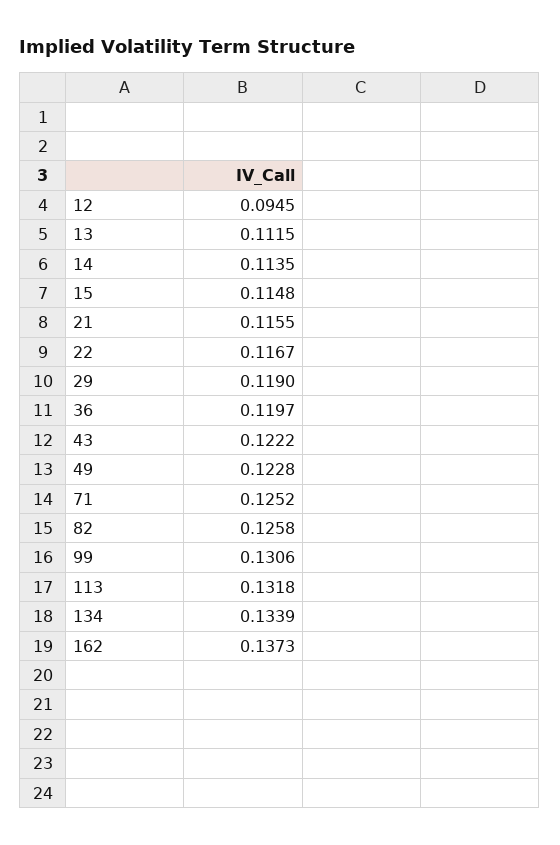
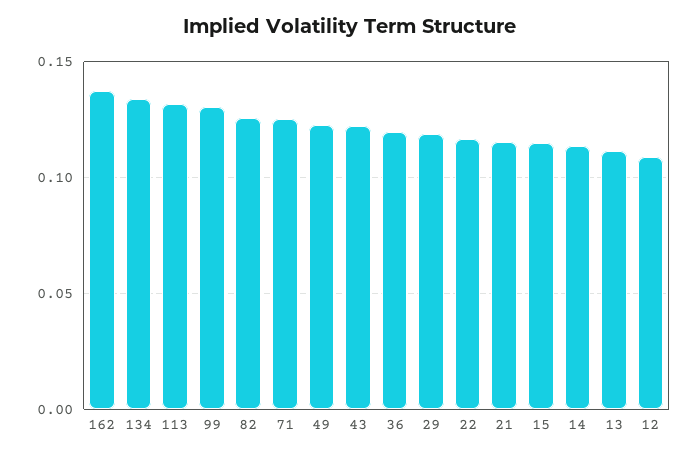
12: 0.0945 -> 0.11

